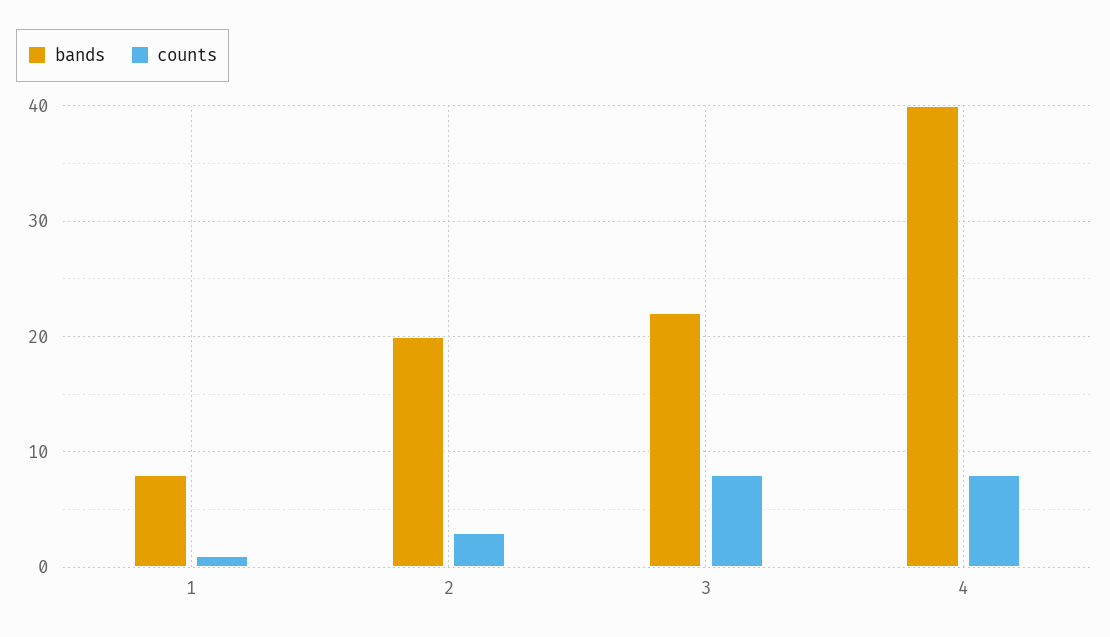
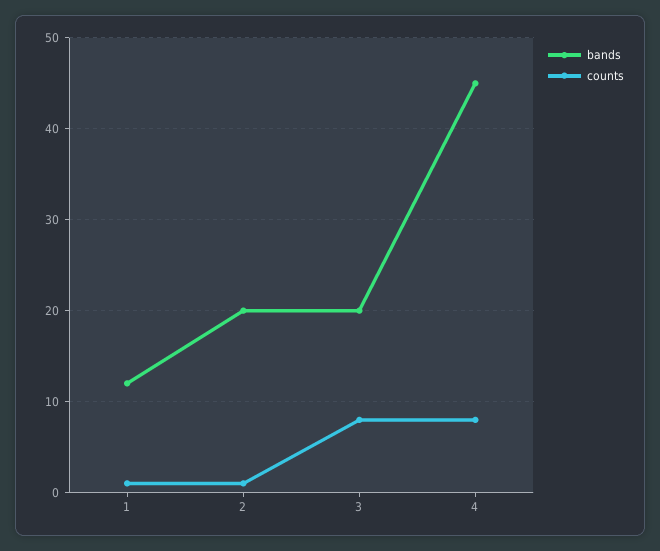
bands, 1: 8 -> 12
counts, 2: 3 -> 1
bands, 3: 22 -> 20
bands, 4: 40 -> 45

